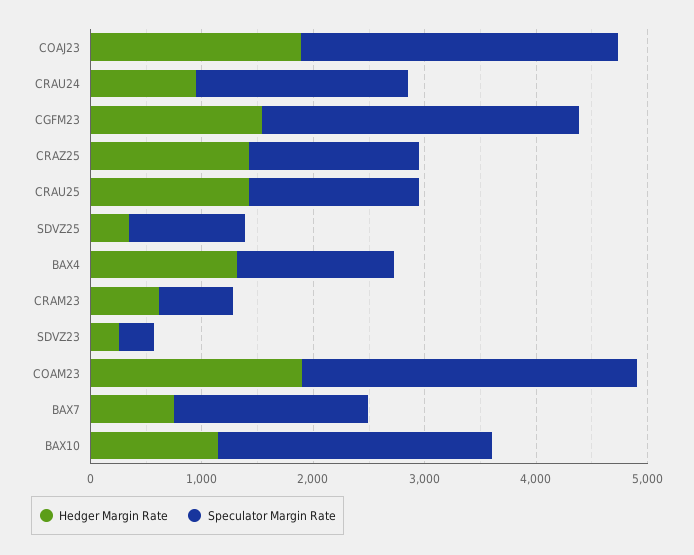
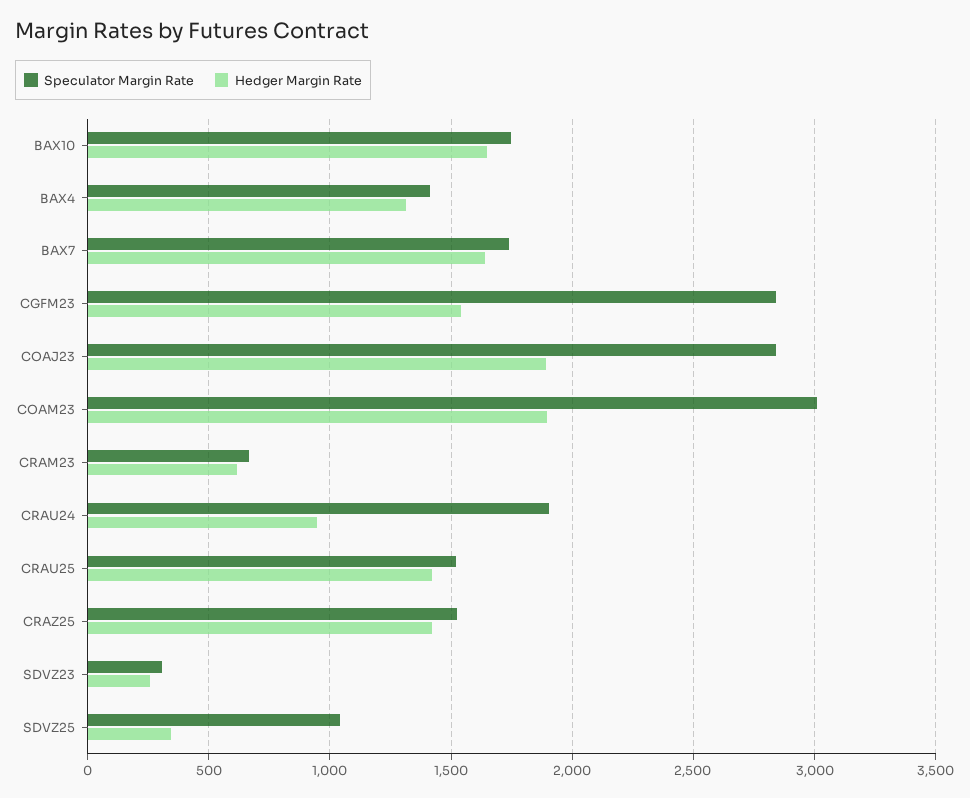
Hedger Margin Rate, BAX7: 800 -> 1650
Hedger Margin Rate, BAX10: 1200 -> 1650
Speculator Margin Rate, BAX10: 2400 -> 1750

